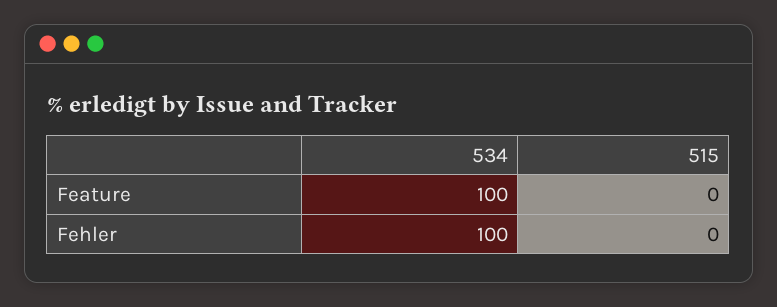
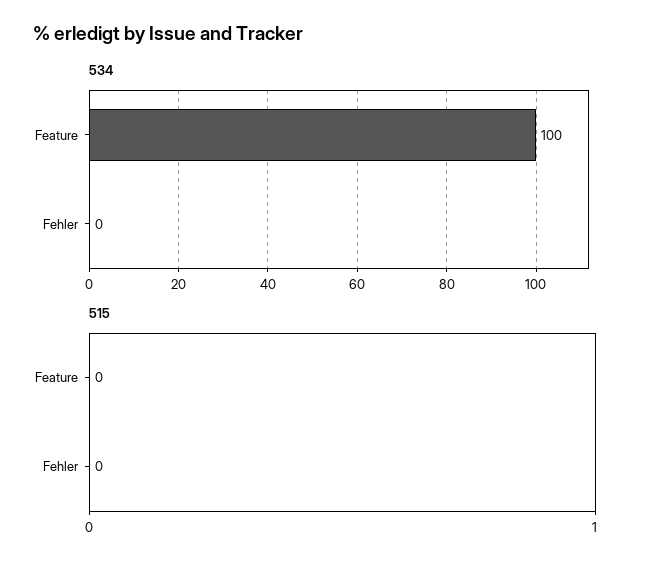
534, Fehler: 100 -> 0

